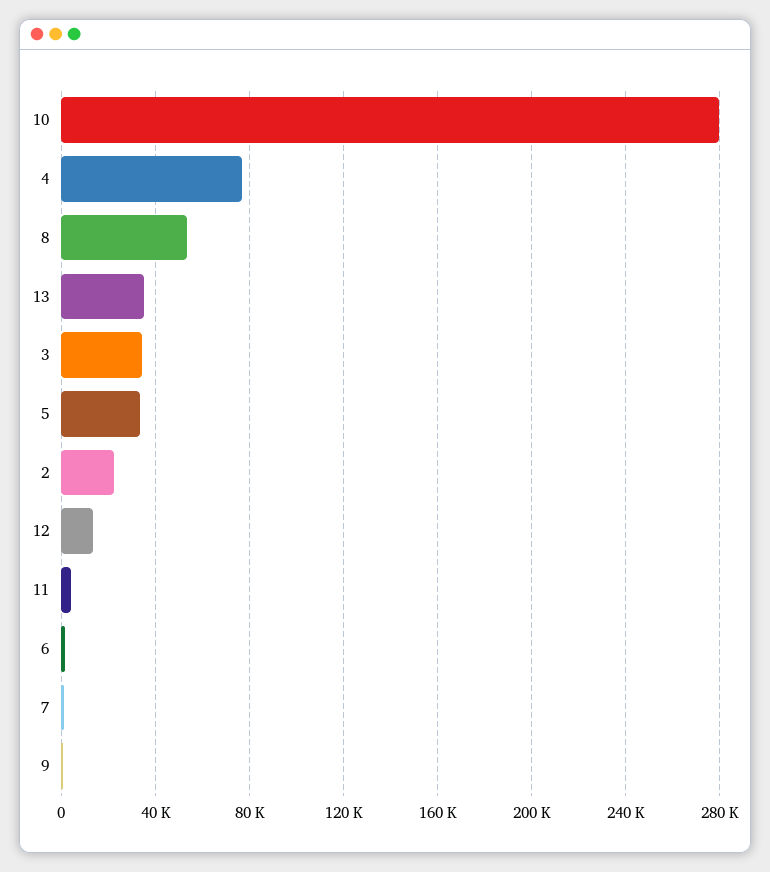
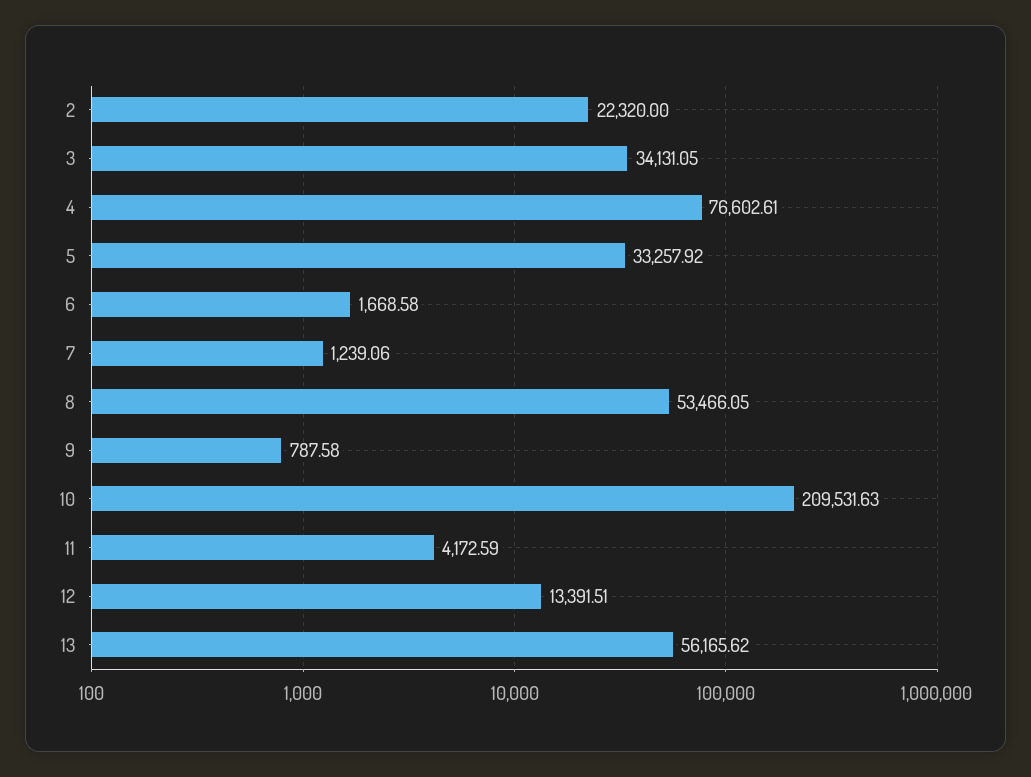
10: 280000 -> 209531.63
13: 35000 -> 56165.62

